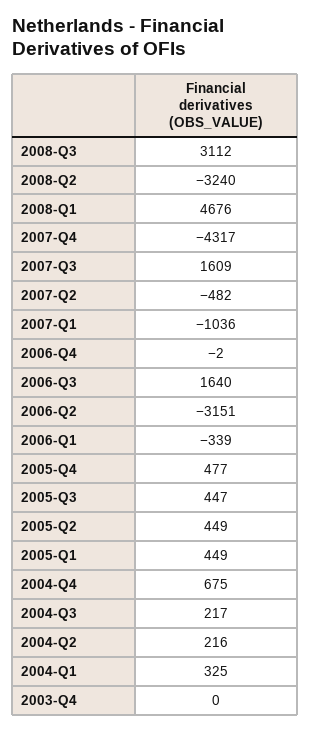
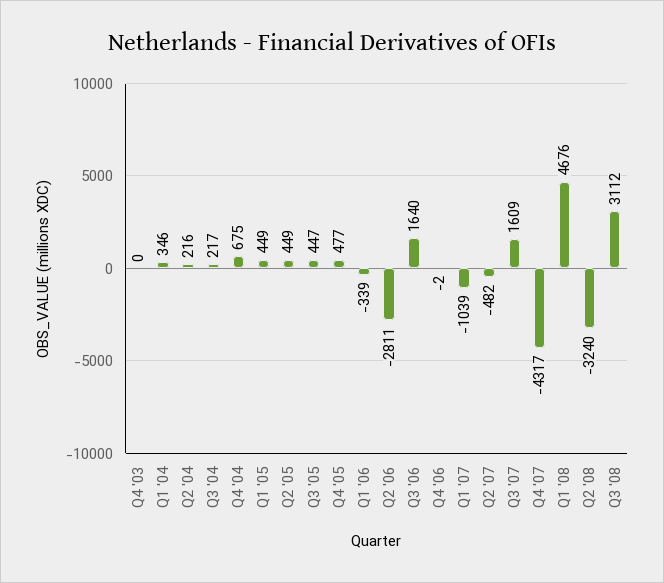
2007-Q1: -1036 -> -1039
2006-Q2: -3151 -> -2811
2004-Q1: 325 -> 346

